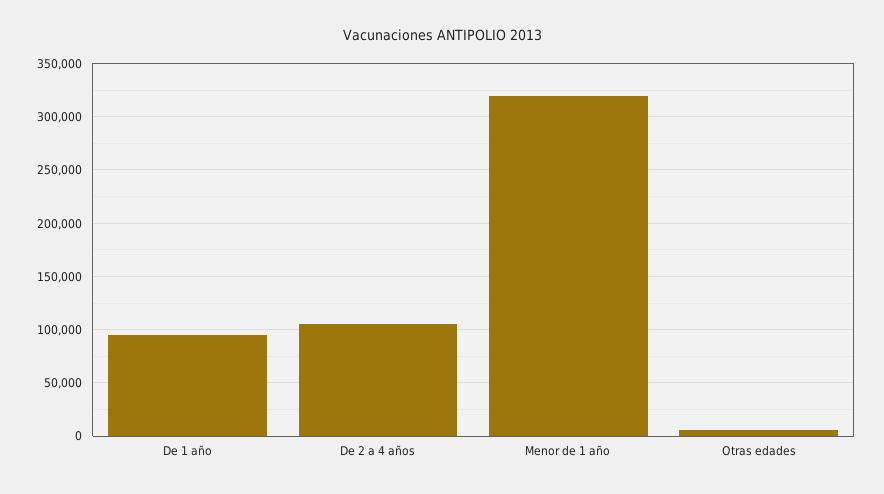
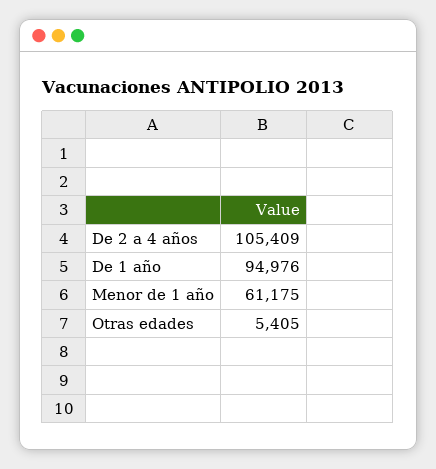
Menor de 1 año: 320000 -> 61175

